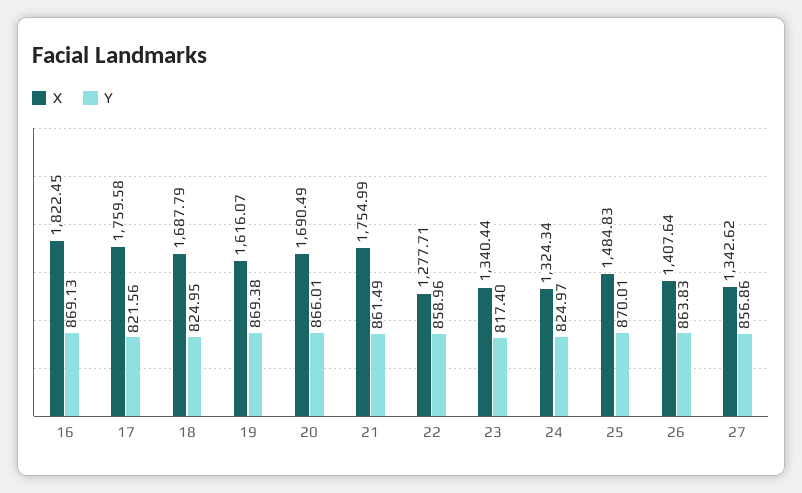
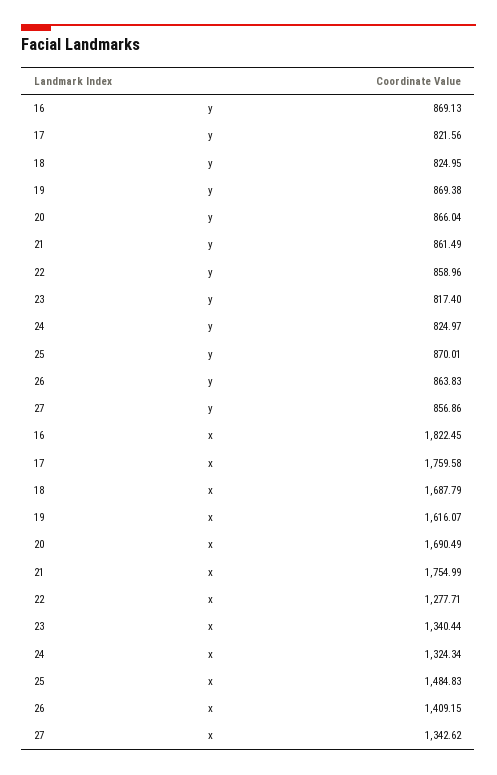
Y, 20: 866.01 -> 866.04
X, 26: 1407.64 -> 1409.15

